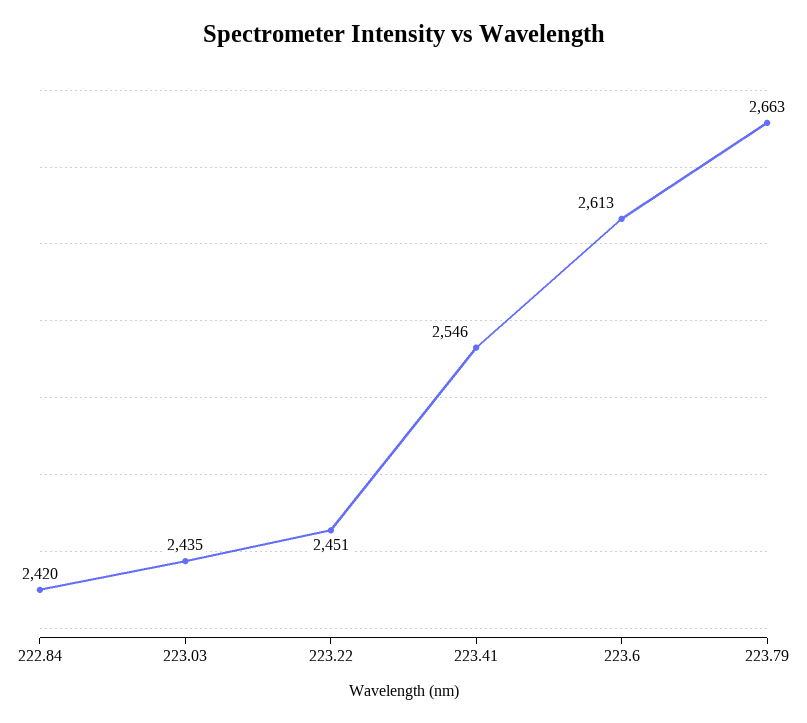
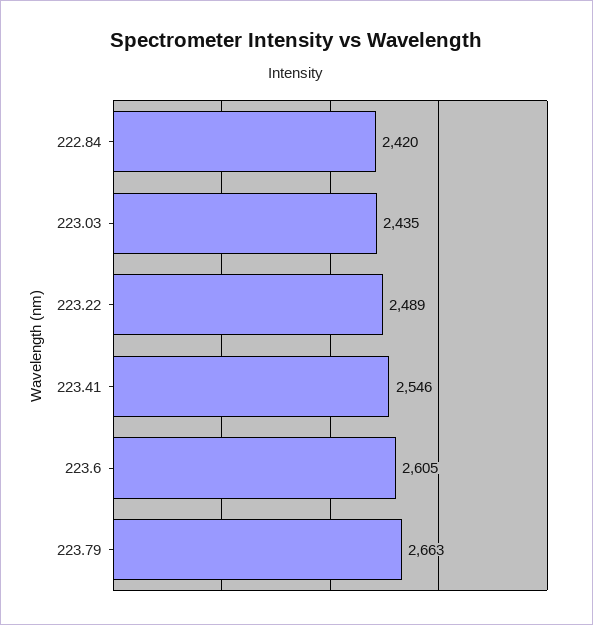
223.22: 2451 -> 2489
223.6: 2613 -> 2605

